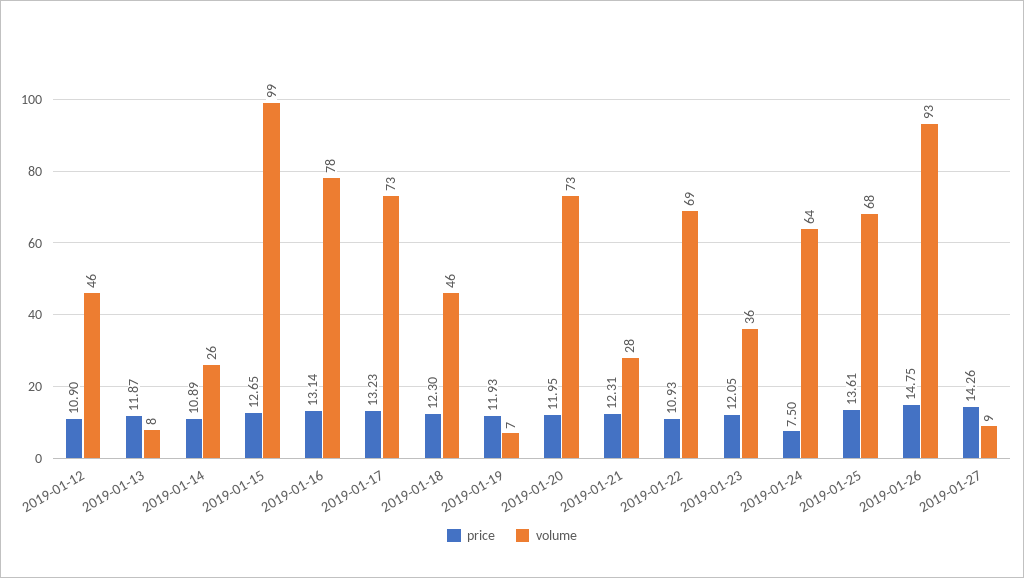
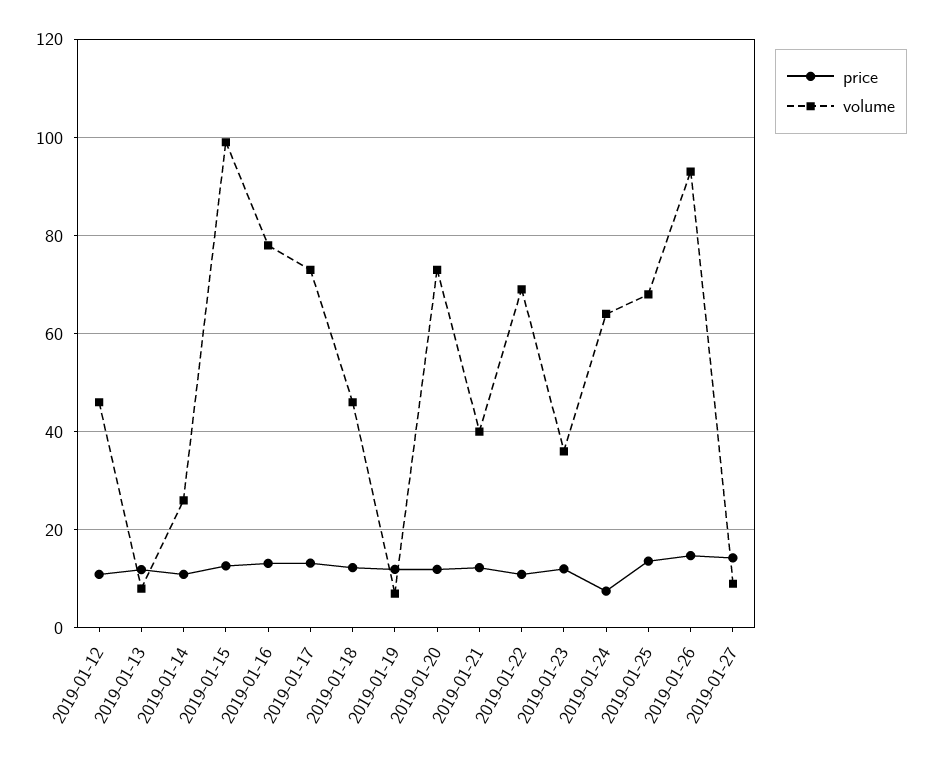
volume, 2019-01-21: 28 -> 40

